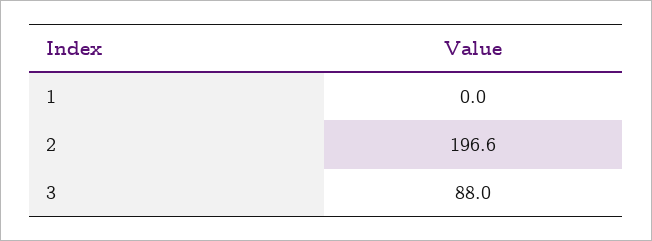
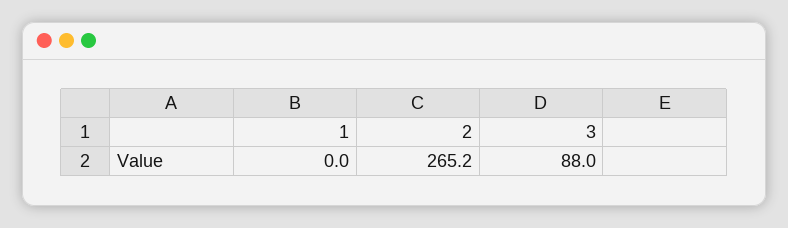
2: 196.6 -> 265.2

